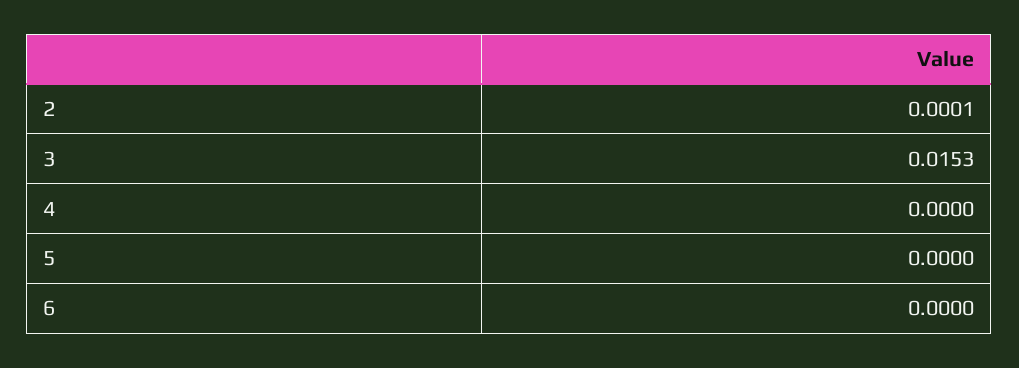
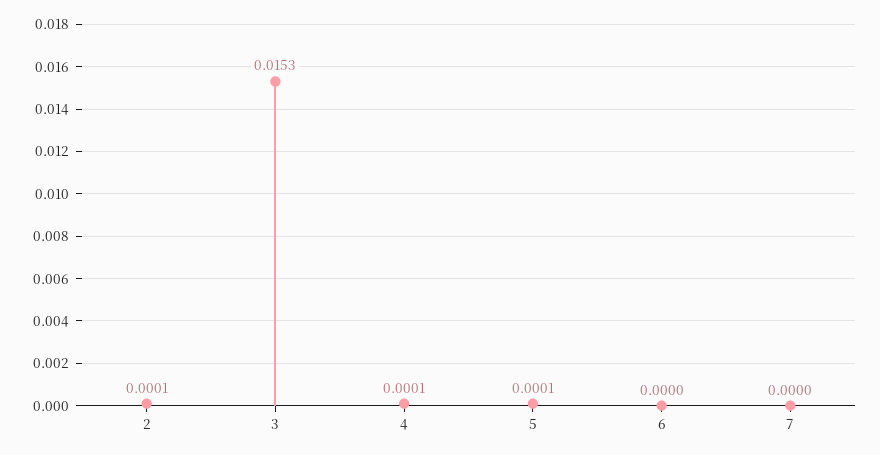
4: 0 -> 0.0001
5: 0 -> 0.0001
7: none -> 0

